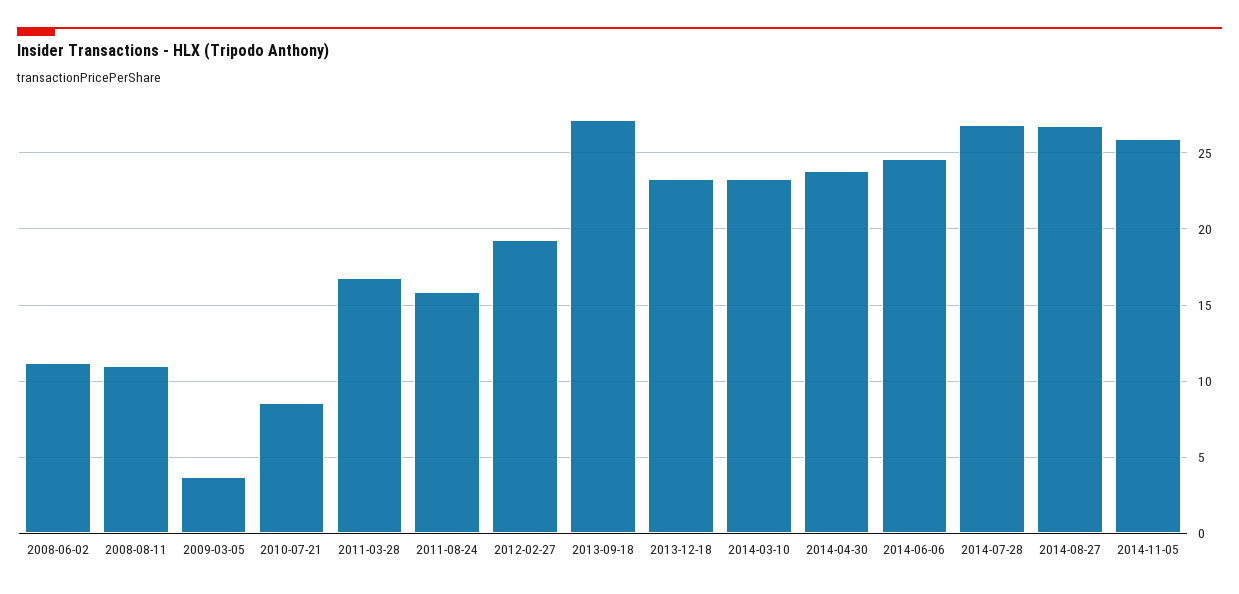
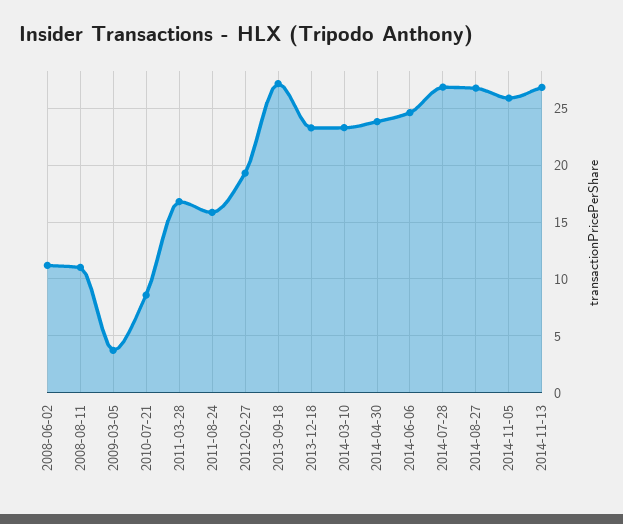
2014-11-13: none -> 27

